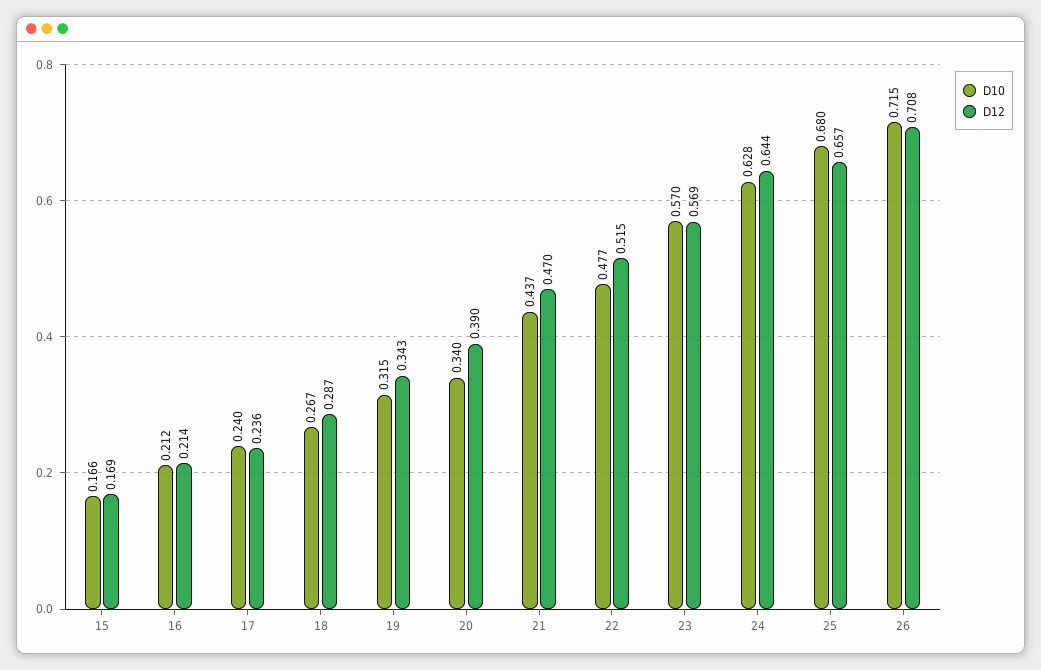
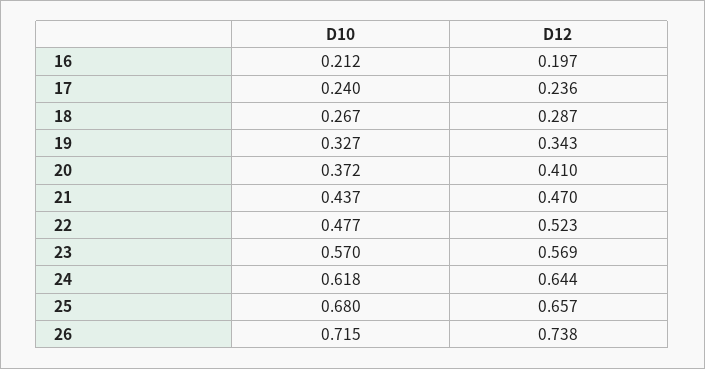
D10, 15: 0.166 -> none
D12, 15: 0.169 -> none
D12, 16: 0.214 -> 0.197
D10, 19: 0.315 -> 0.327
D10, 20: 0.34 -> 0.372
D12, 20: 0.39 -> 0.41
D12, 22: 0.515 -> 0.523
D10, 24: 0.628 -> 0.618
D12, 26: 0.708 -> 0.738

